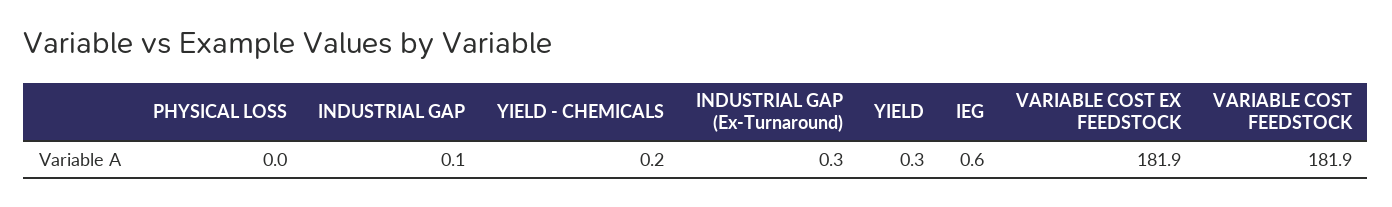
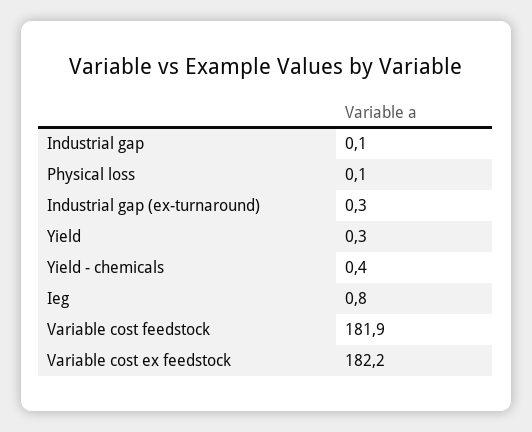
PHYSICAL LOSS: 0 -> 0.1
YIELD - CHEMICALS: 0.2 -> 0.4
IEG: 0.6 -> 0.8
VARIABLE COST EX FEEDSTOCK: 181.9 -> 182.2

